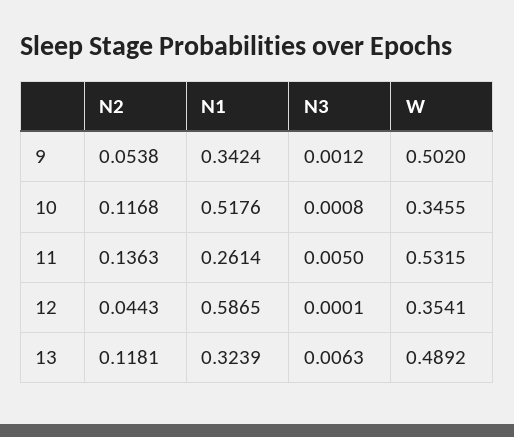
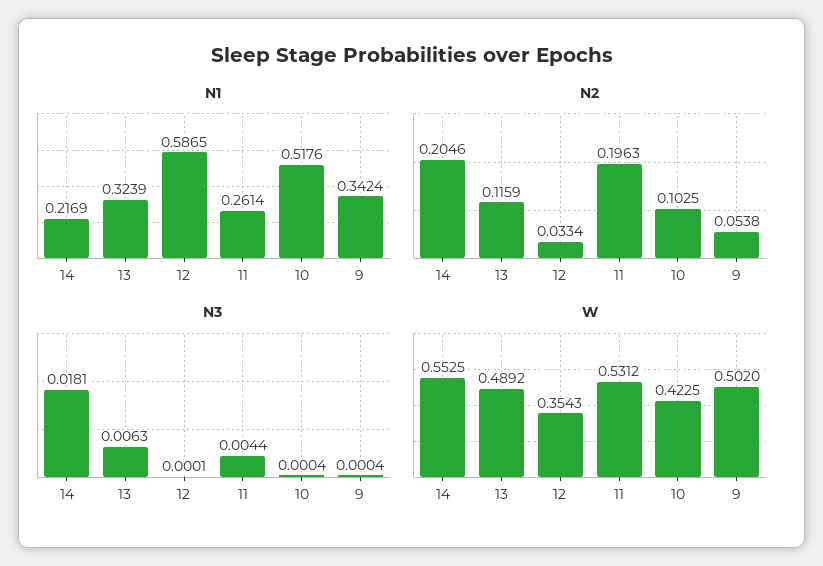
N3, 9: 0.0012 -> 0.0004
N2, 10: 0.1168 -> 0.1025
N3, 10: 0.0008 -> 0.0004
W, 10: 0.3455 -> 0.4225
N2, 11: 0.1363 -> 0.1963
N3, 11: 0.005 -> 0.0044
W, 11: 0.5315 -> 0.5312
N2, 12: 0.0443 -> 0.0334
W, 12: 0.3541 -> 0.3543
N2, 13: 0.1181 -> 0.1159
N1, 14: none -> 0.2169
N2, 14: none -> 0.2046
N3, 14: none -> 0.0181
W, 14: none -> 0.5525

